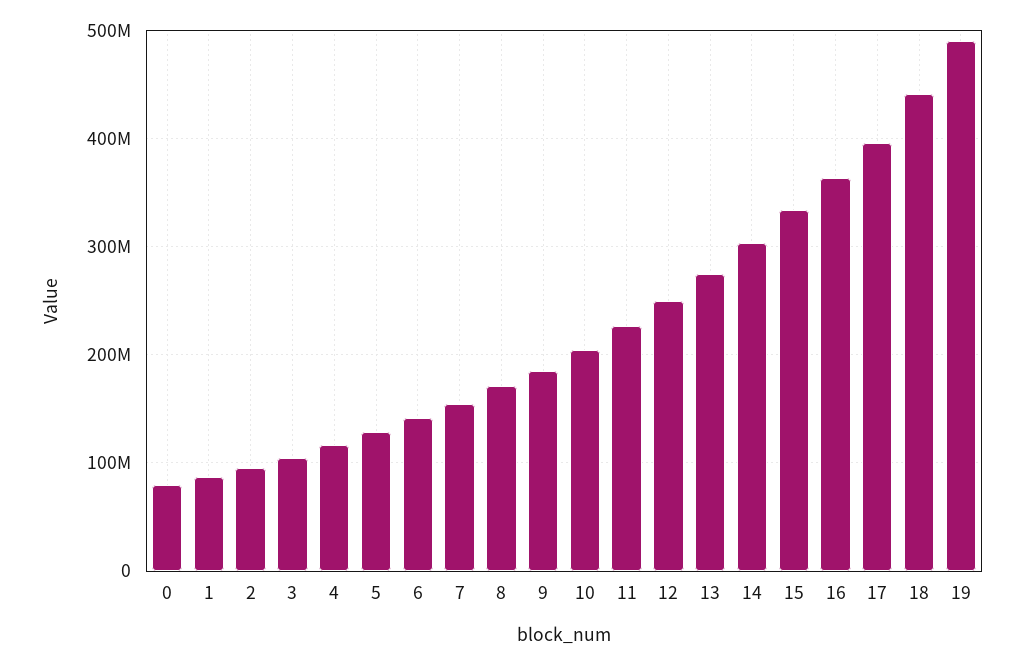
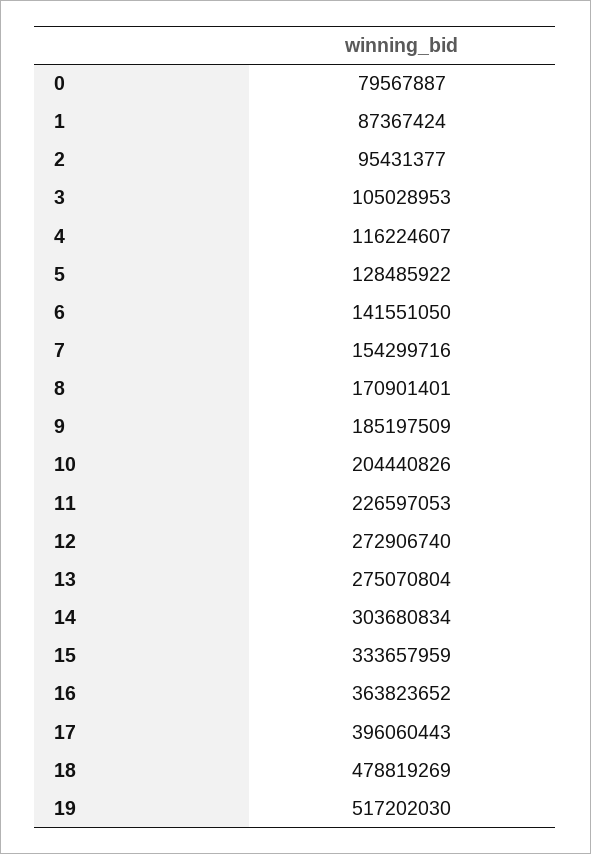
12: 250000000 -> 272906740
18: 440000000 -> 478819269
19: 490000000 -> 517202030

